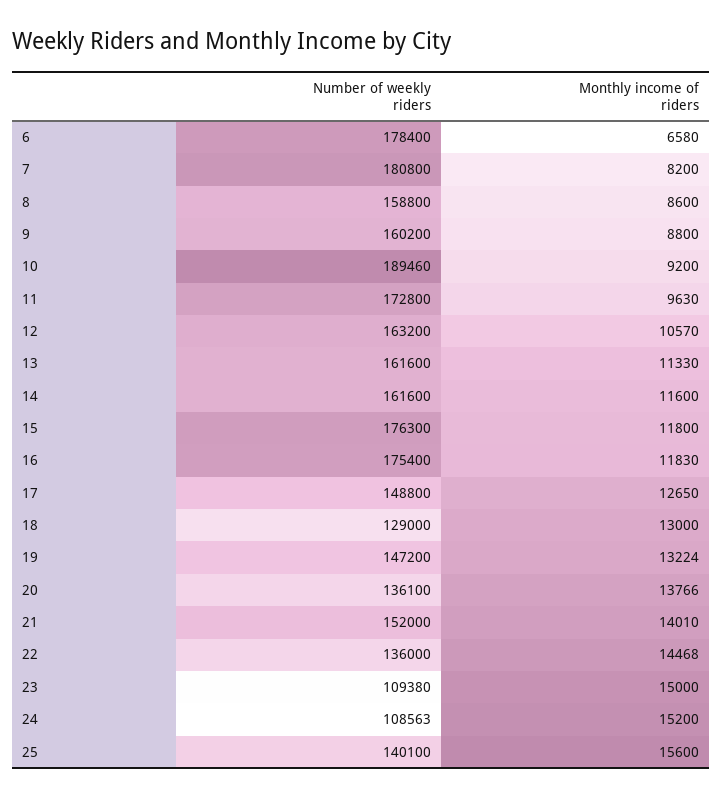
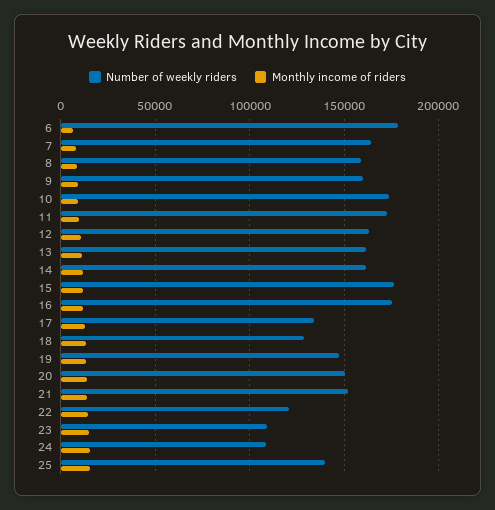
Number of weekly riders, 7: 180800 -> 165000
Number of weekly riders, 10: 189460 -> 175000
Number of weekly riders, 17: 148800 -> 135000
Number of weekly riders, 20: 136100 -> 150000
Number of weekly riders, 22: 136000 -> 120000

